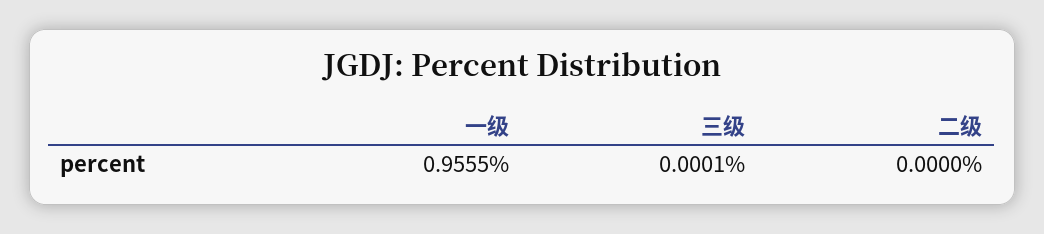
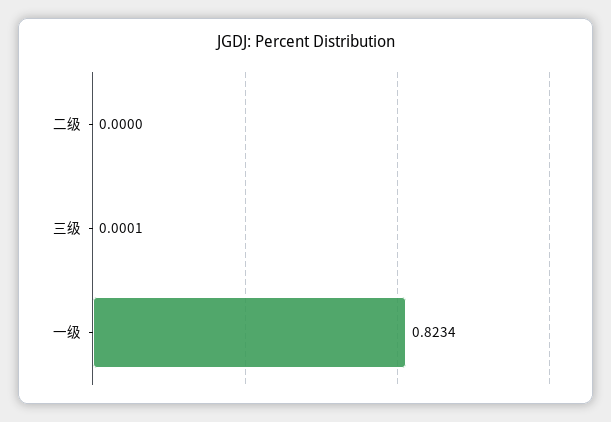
一级: 0.9555 -> 0.8234

